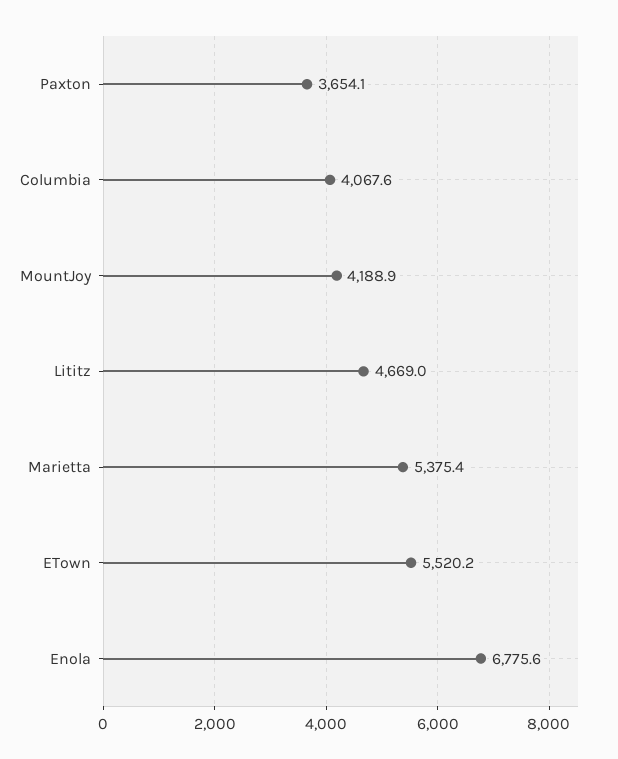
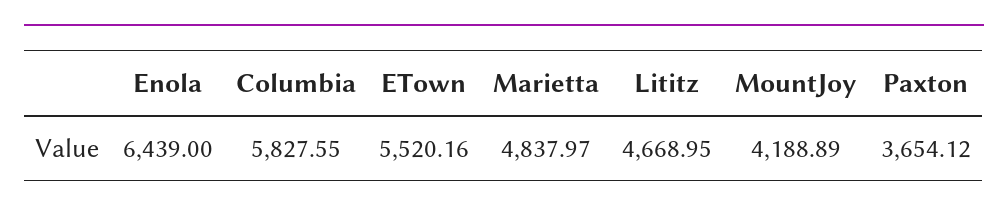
Columbia: 4067.6 -> 5827.55
Marietta: 5375.4 -> 4837.97
Enola: 6775.6 -> 6439

